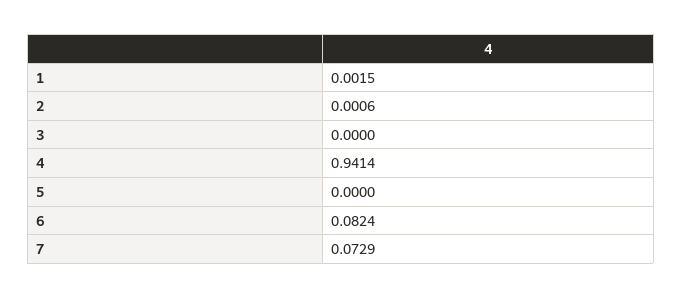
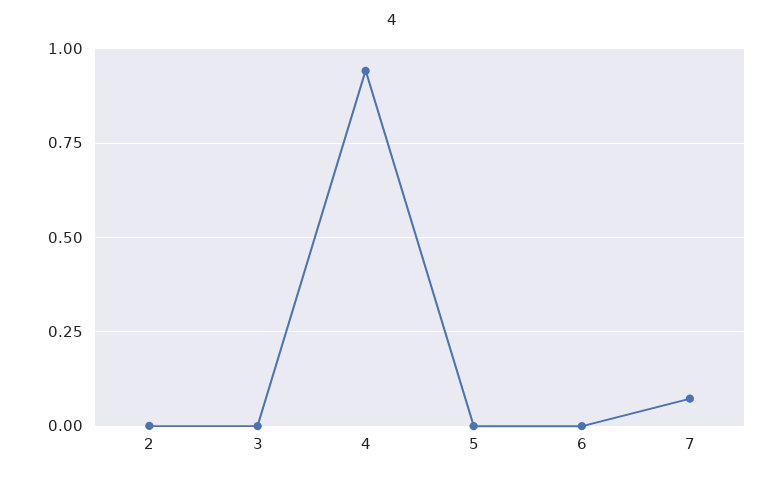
1: 0.0015 -> none
6: 0.0824 -> 0

